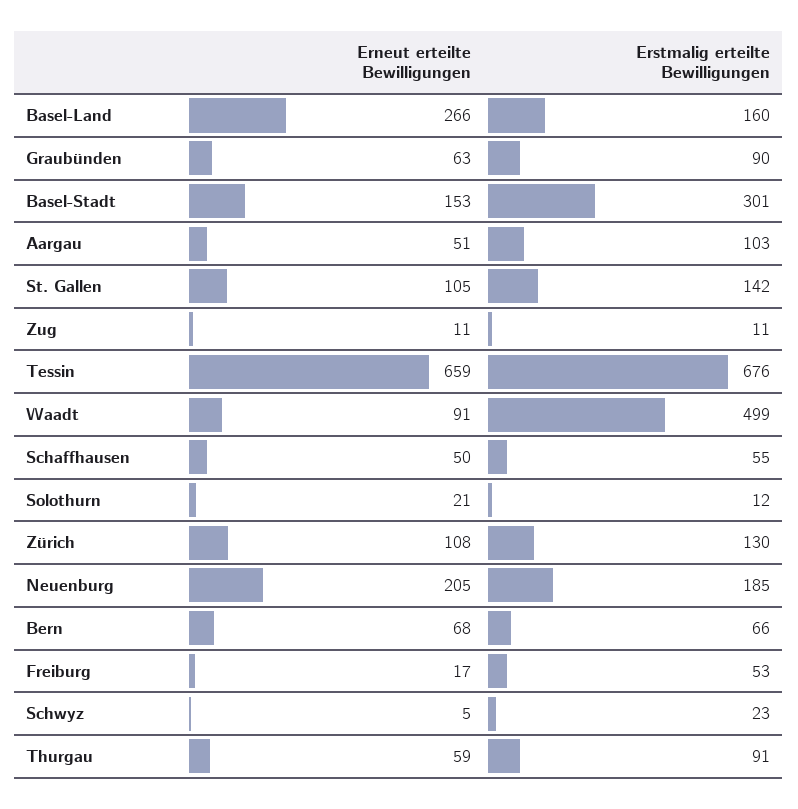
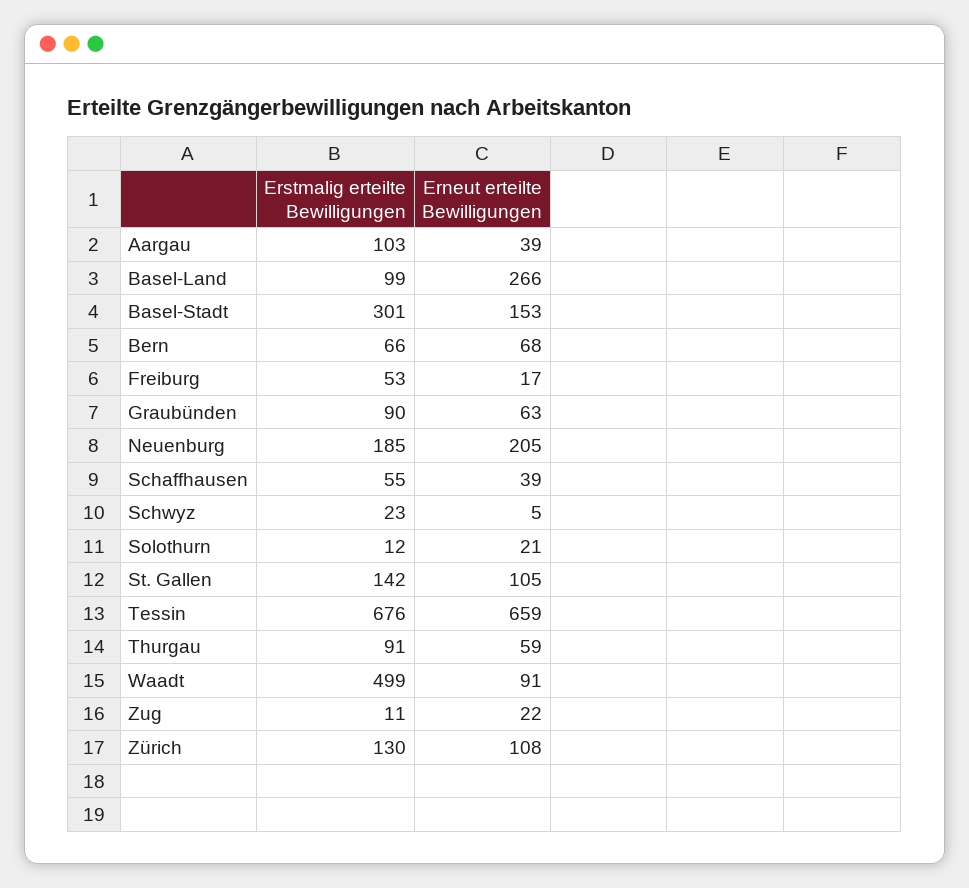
Erstmalig erteilte Bewilligungen, Basel-Land: 160 -> 99
Erneut erteilte Bewilligungen, Aargau: 51 -> 39
Erneut erteilte Bewilligungen, Zug: 11 -> 22
Erneut erteilte Bewilligungen, Schaffhausen: 50 -> 39

